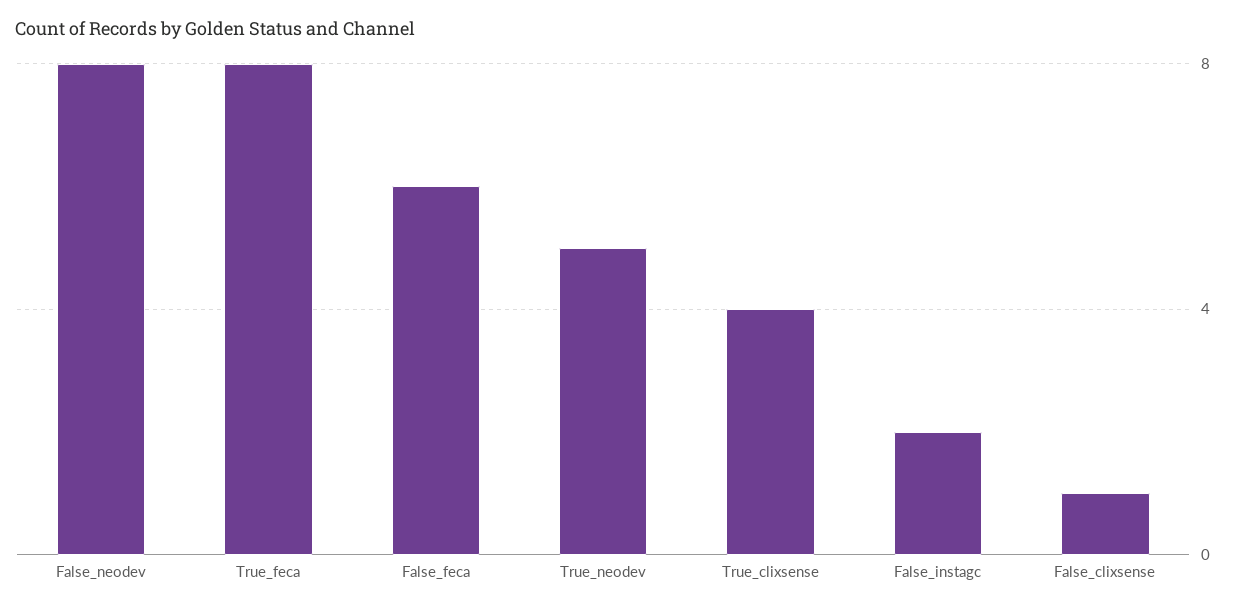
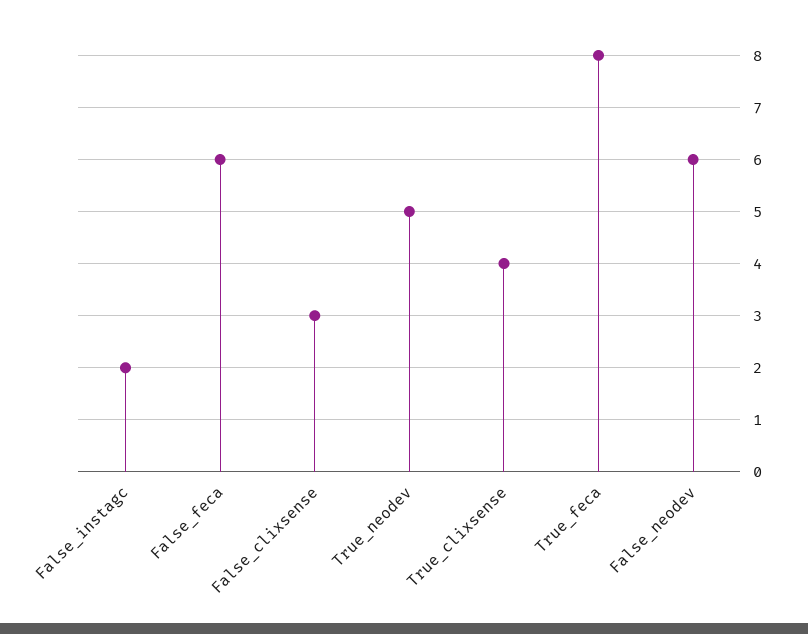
False_neodev: 8 -> 6
False_clixsense: 1 -> 3

